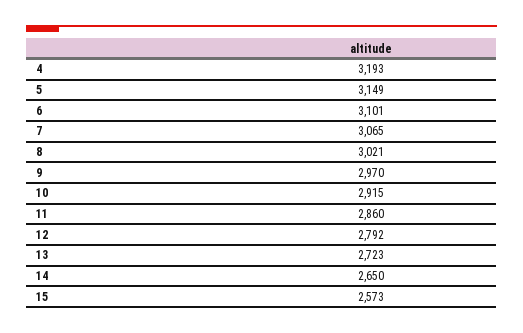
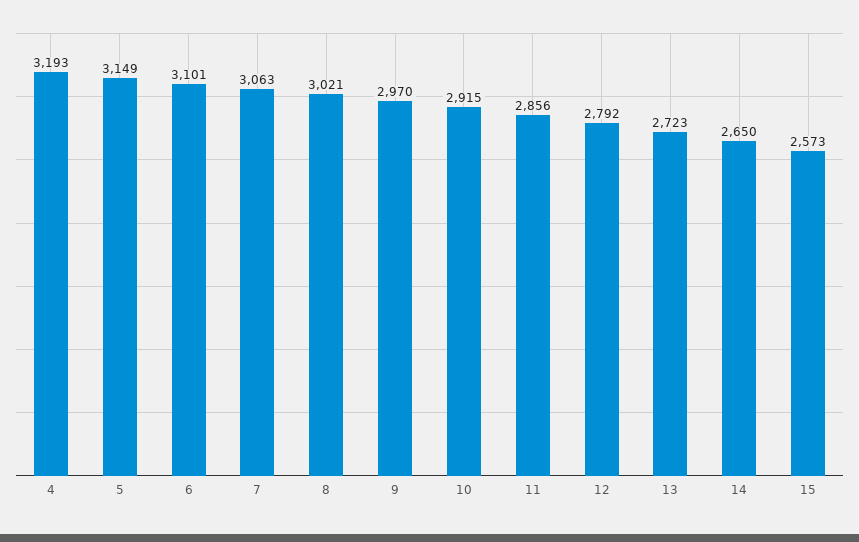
7: 3065 -> 3063
11: 2860 -> 2856

